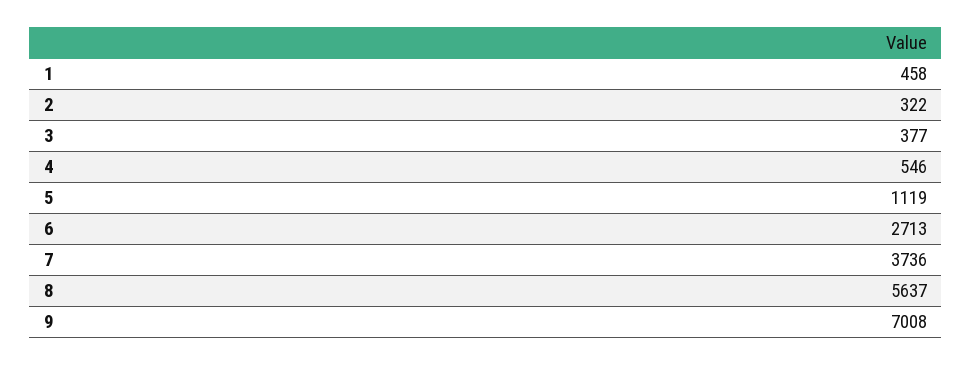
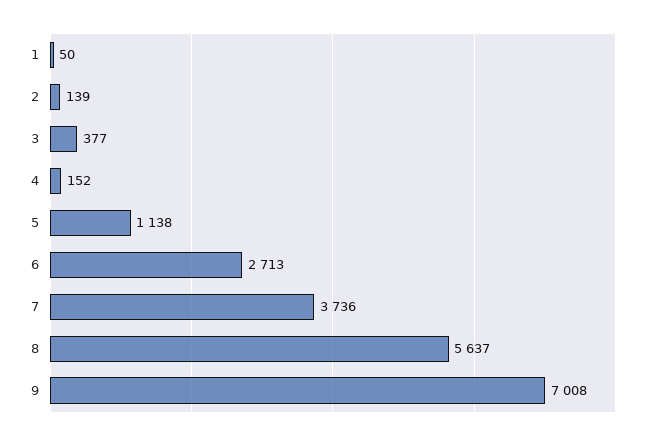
1: 458 -> 50
2: 322 -> 139
4: 546 -> 152
5: 1119 -> 1138

